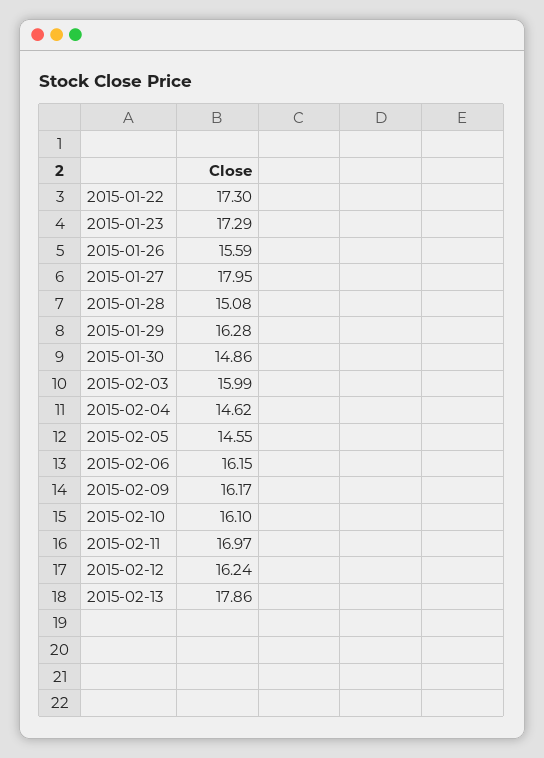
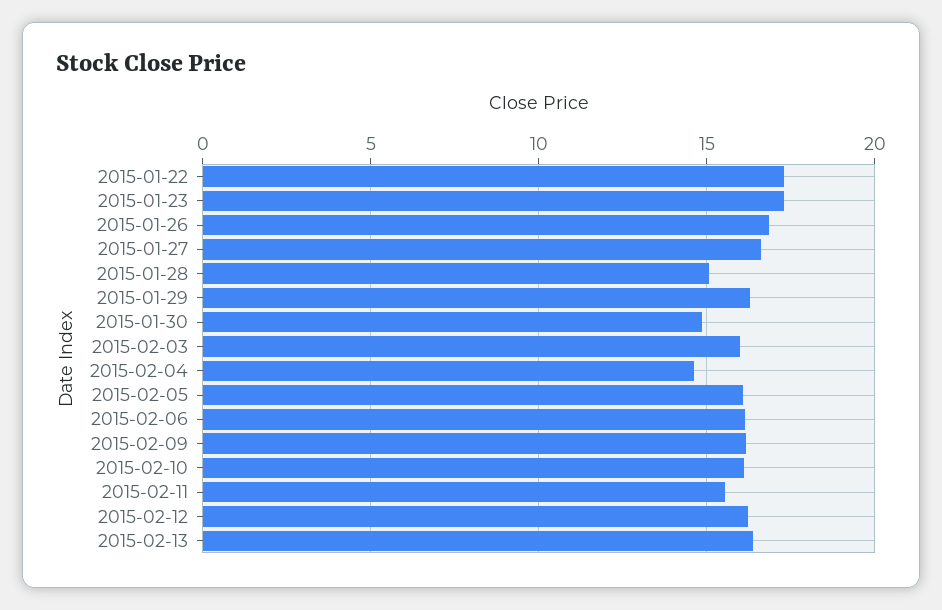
2015-01-26: 15.59 -> 17
2015-01-27: 17.95 -> 16.5
2015-02-05: 14.55 -> 16
2015-02-11: 16.97 -> 15.5
2015-02-13: 17.86 -> 16.5

